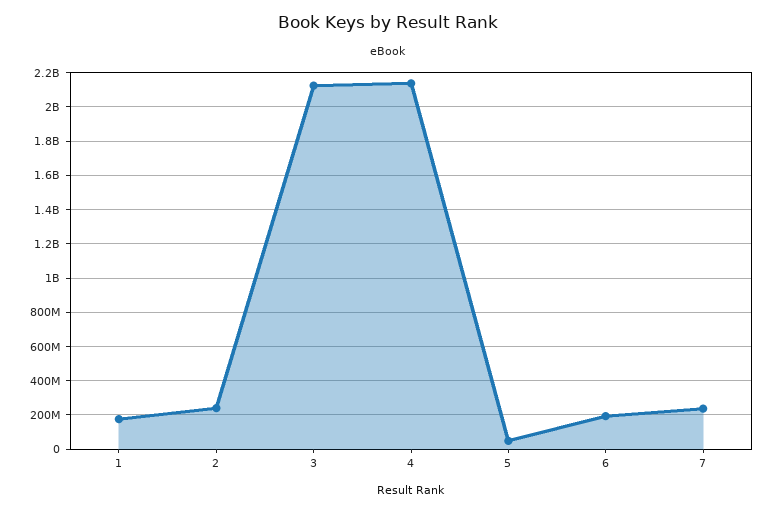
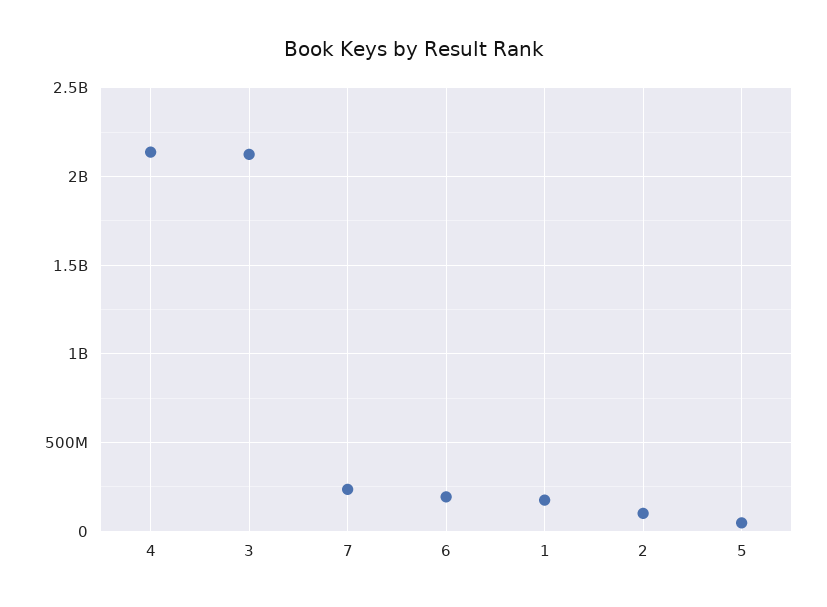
2: 250000000 -> 100000000

